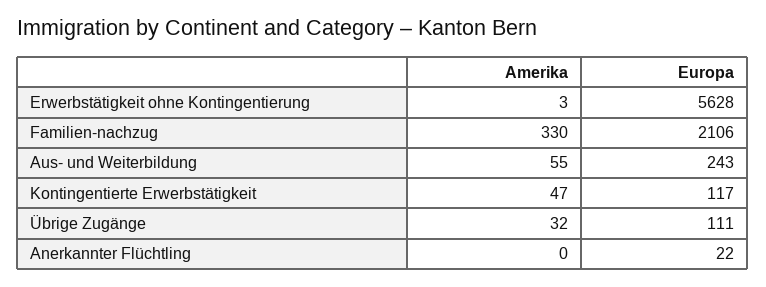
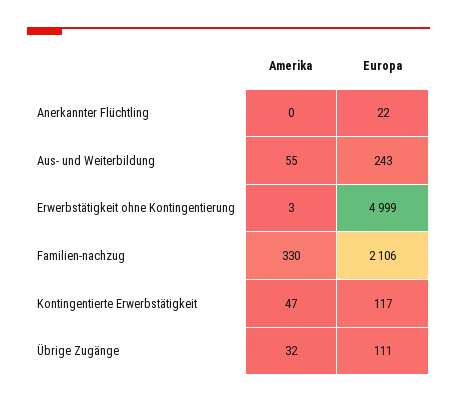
Europa, Erwerbstätigkeit ohne Kontingentierung: 5628 -> 4999

